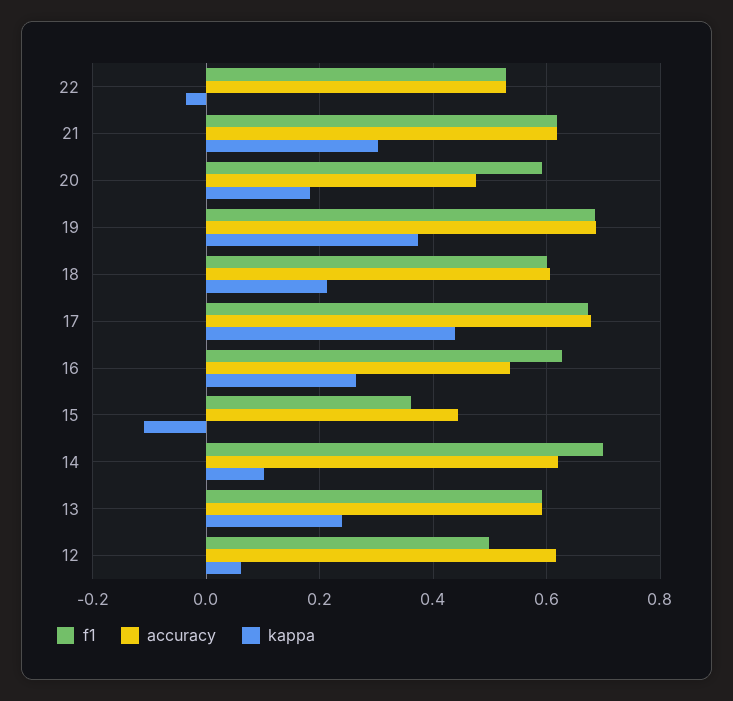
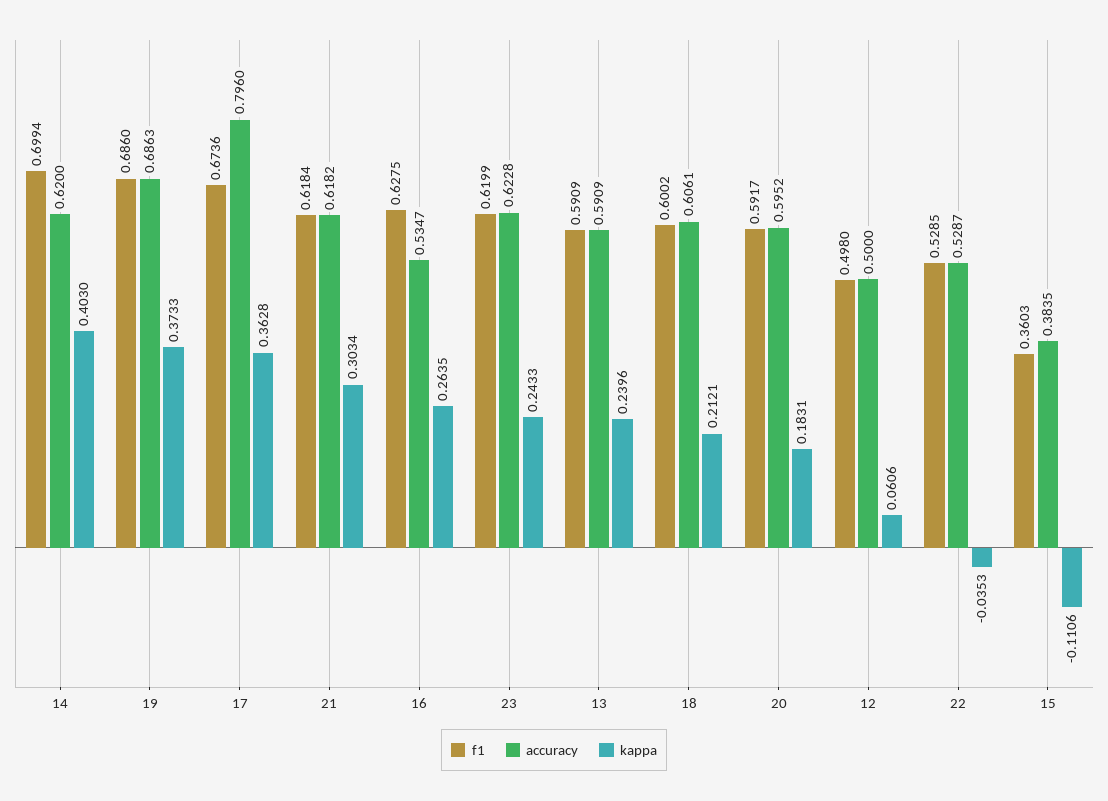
accuracy, 20: 0.48 -> 0.5952
accuracy, 17: 0.68 -> 0.796
kappa, 17: 0.44 -> 0.3628
accuracy, 15: 0.44 -> 0.3835
kappa, 14: 0.1 -> 0.403
accuracy, 12: 0.62 -> 0.5
f1, 23: none -> 0.6199
accuracy, 23: none -> 0.6228
kappa, 23: none -> 0.2433

